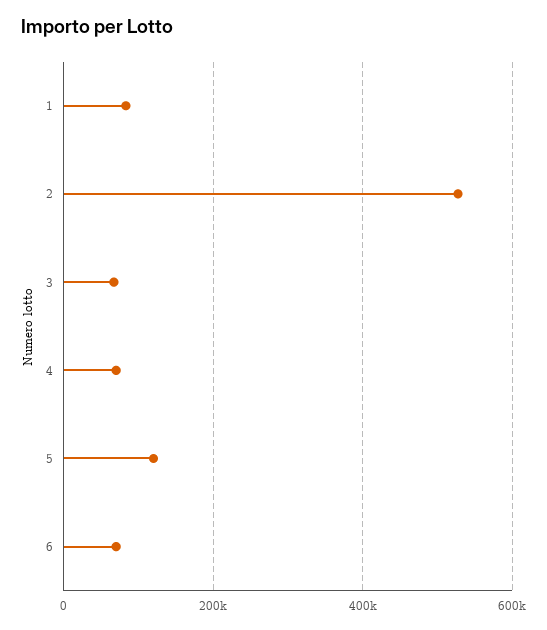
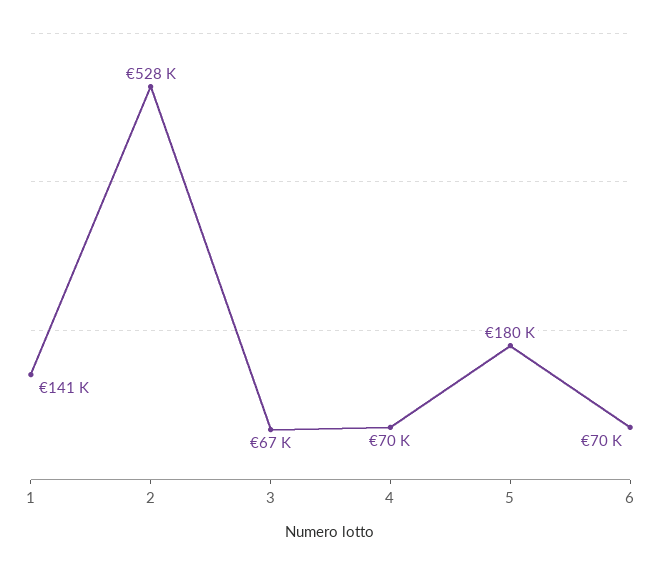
1: 80000 -> 141000
5: 120000 -> 180000

